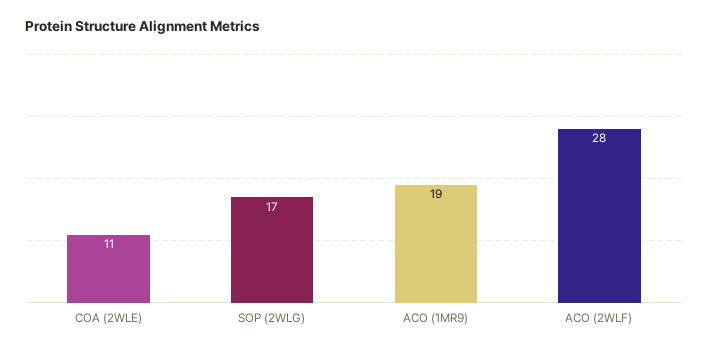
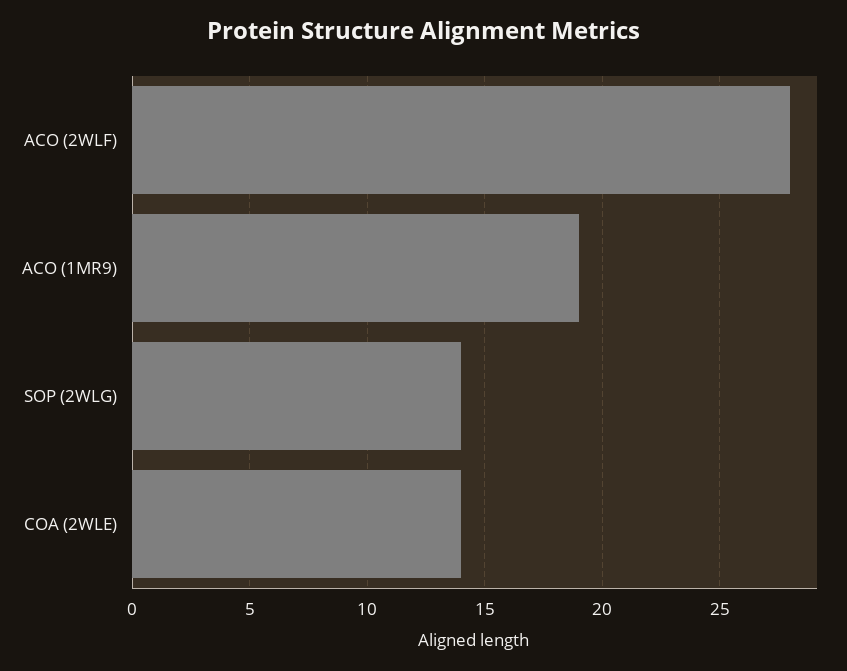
COA (2WLE): 11 -> 14
SOP (2WLG): 17 -> 14

